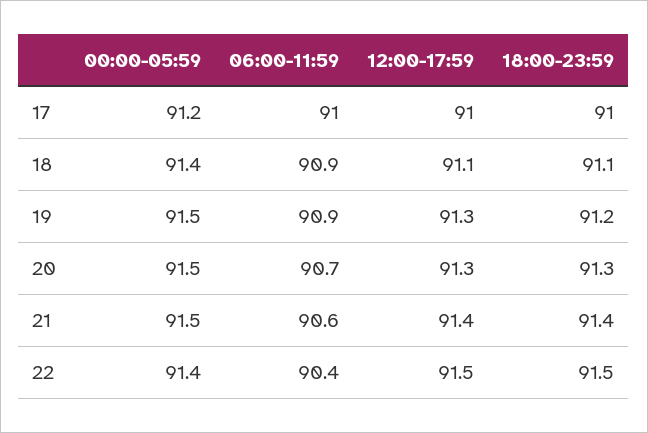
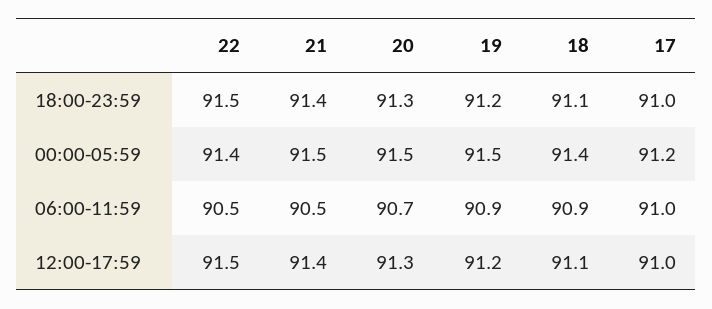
12:00-17:59, 19: 91.3 -> 91.2
06:00-11:59, 21: 90.6 -> 90.5
06:00-11:59, 22: 90.4 -> 90.5

